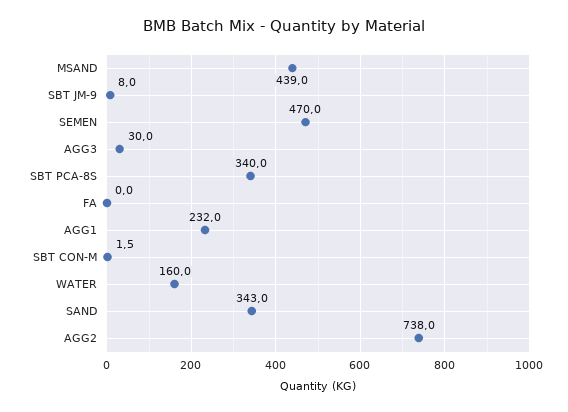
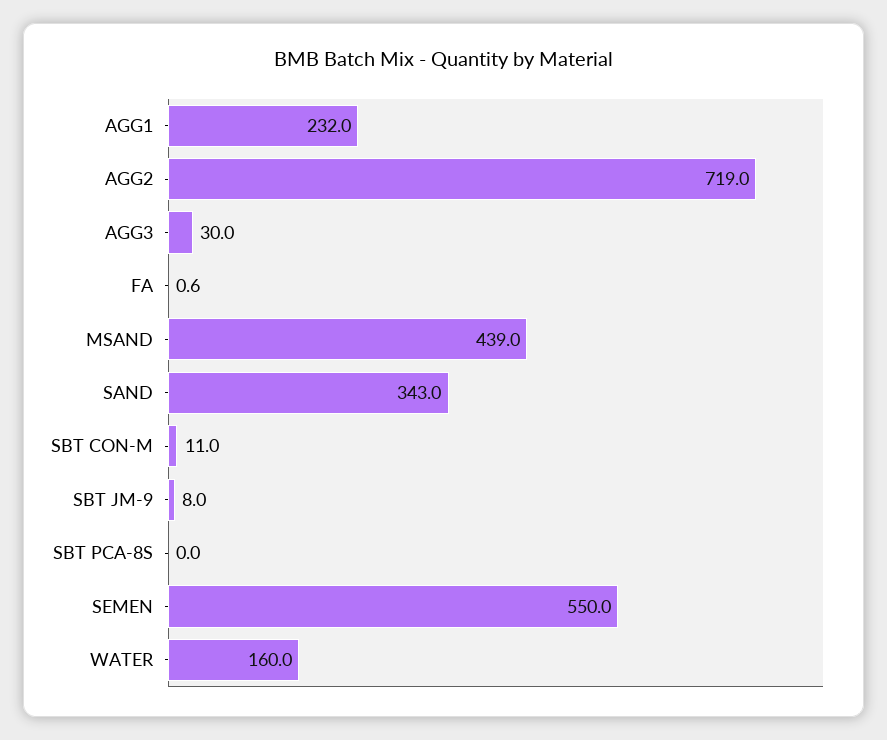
SEMEN: 470 -> 550
SBT PCA-8S: 340 -> 0
FA: 0 -> 0.6
SBT CON-M: 1.5 -> 11
AGG2: 738 -> 719

